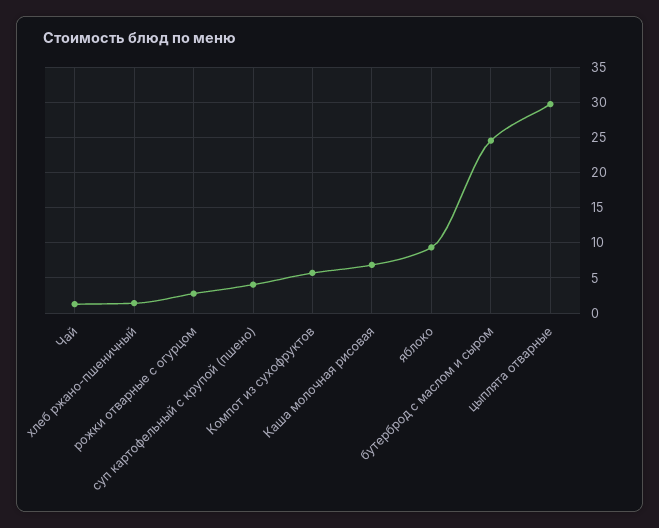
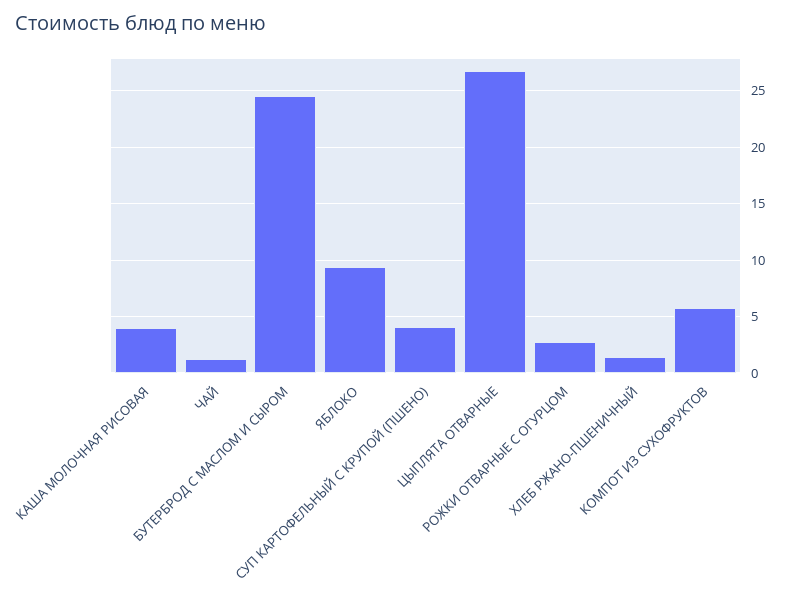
Каша молочная рисовая: 7 -> 4
цыплята отварные: 30 -> 27

